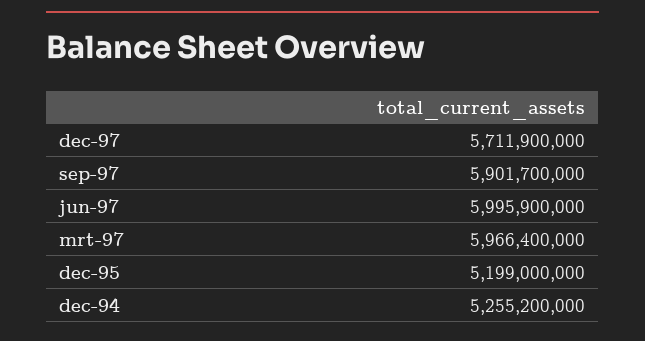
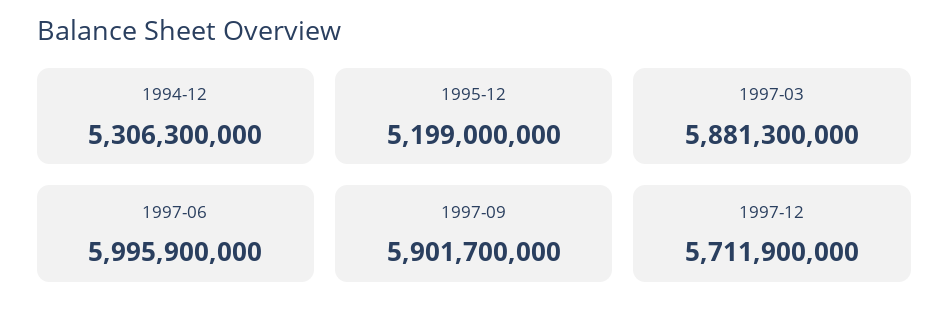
mrt-97: 5966400000 -> 5881300000
dec-94: 5255200000 -> 5306300000

